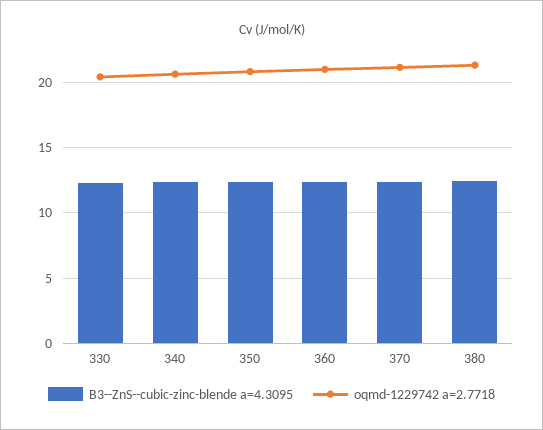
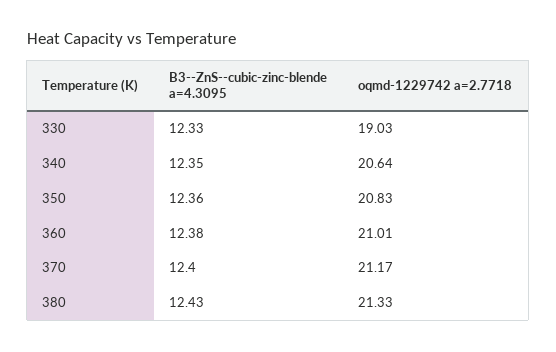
oqmd-1229742 a=2.7718, 330: 20.5 -> 19.03

